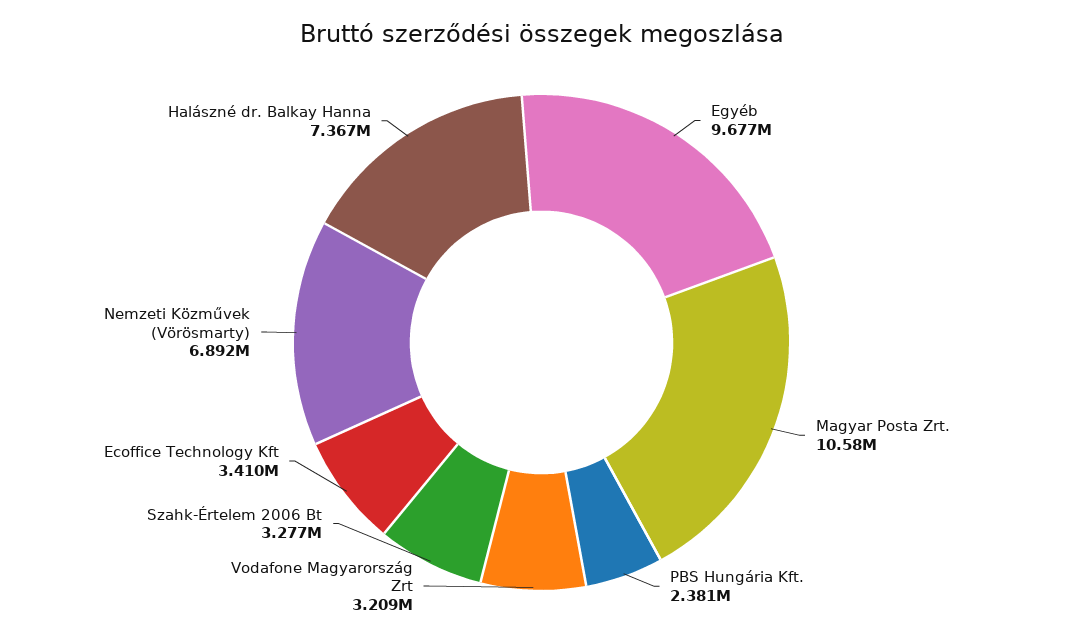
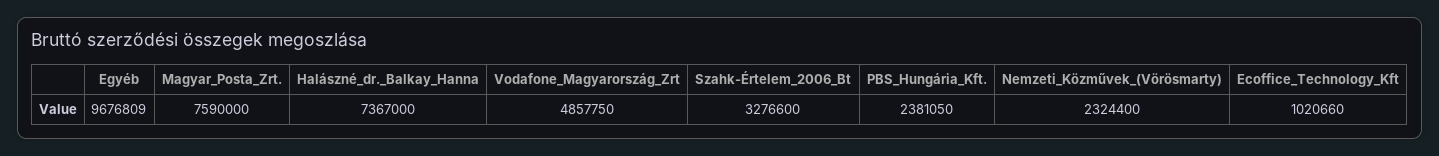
Magyar Posta Zrt.: 10580000 -> 7590000
Vodafone Magyarország Zrt: 3209000 -> 4857750
Ecoffice Technology Kft: 3410000 -> 1020660
Nemzeti Közművek (Vörösmarty): 6892000 -> 2324400

